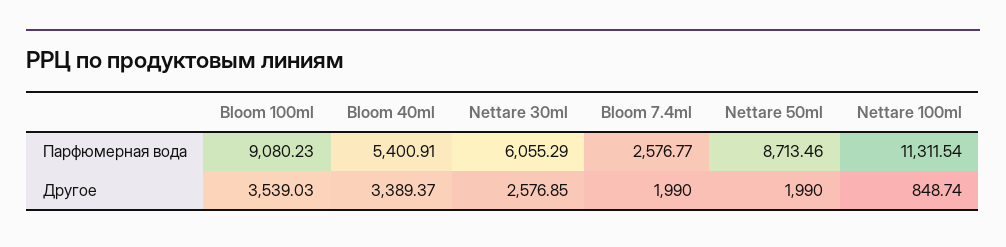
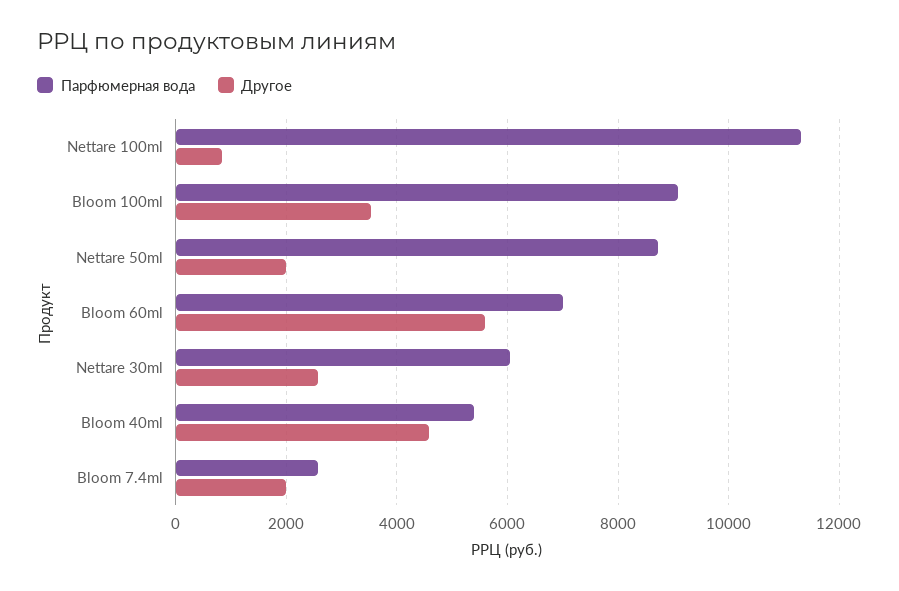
Другое, Bloom 40ml: 3389.37 -> 4600
Парфюмерная вода, Bloom 60ml: none -> 7000
Другое, Bloom 60ml: none -> 5600

